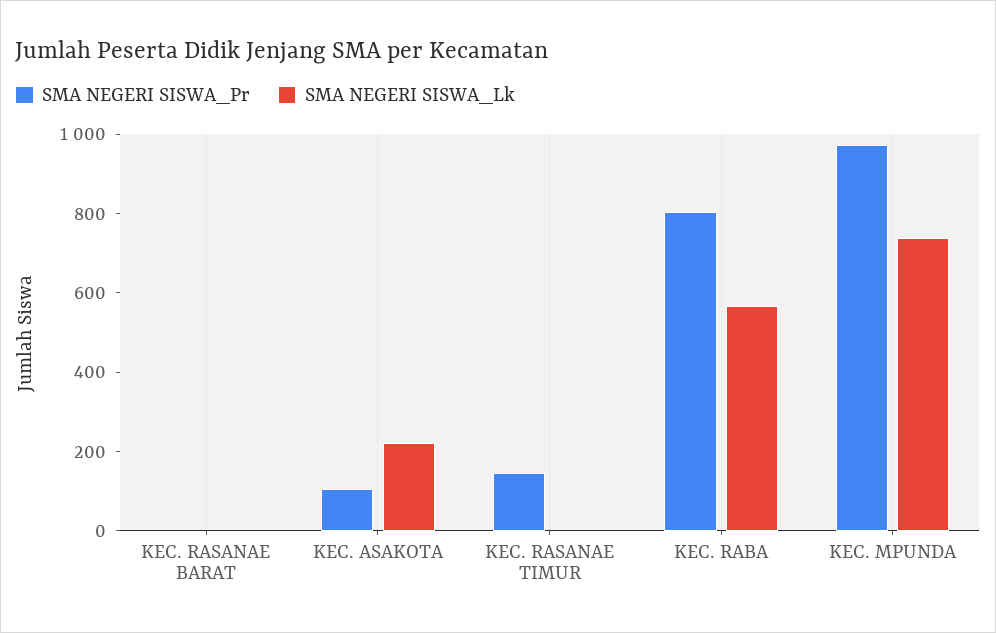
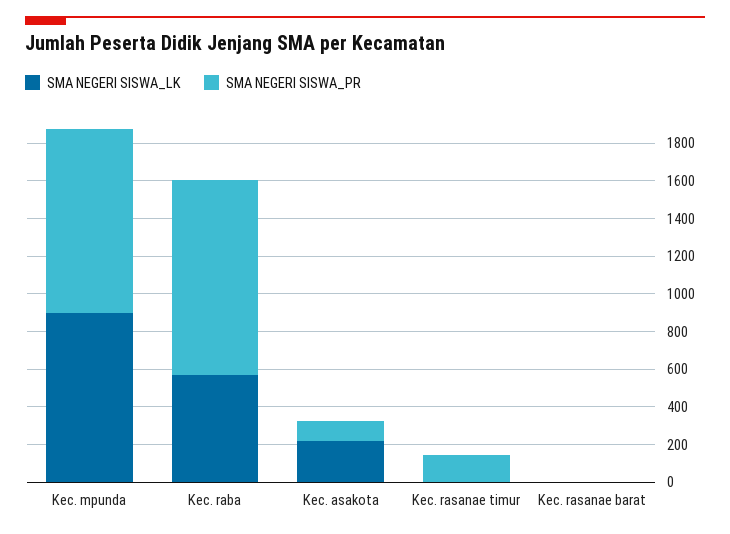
SMA NEGERI SISWA_Pr, KEC. RABA: 800 -> 1050
SMA NEGERI SISWA_Lk, KEC. MPUNDA: 750 -> 900

